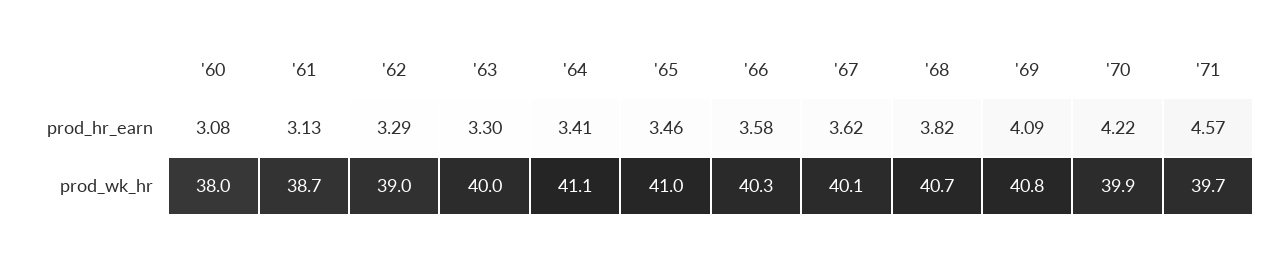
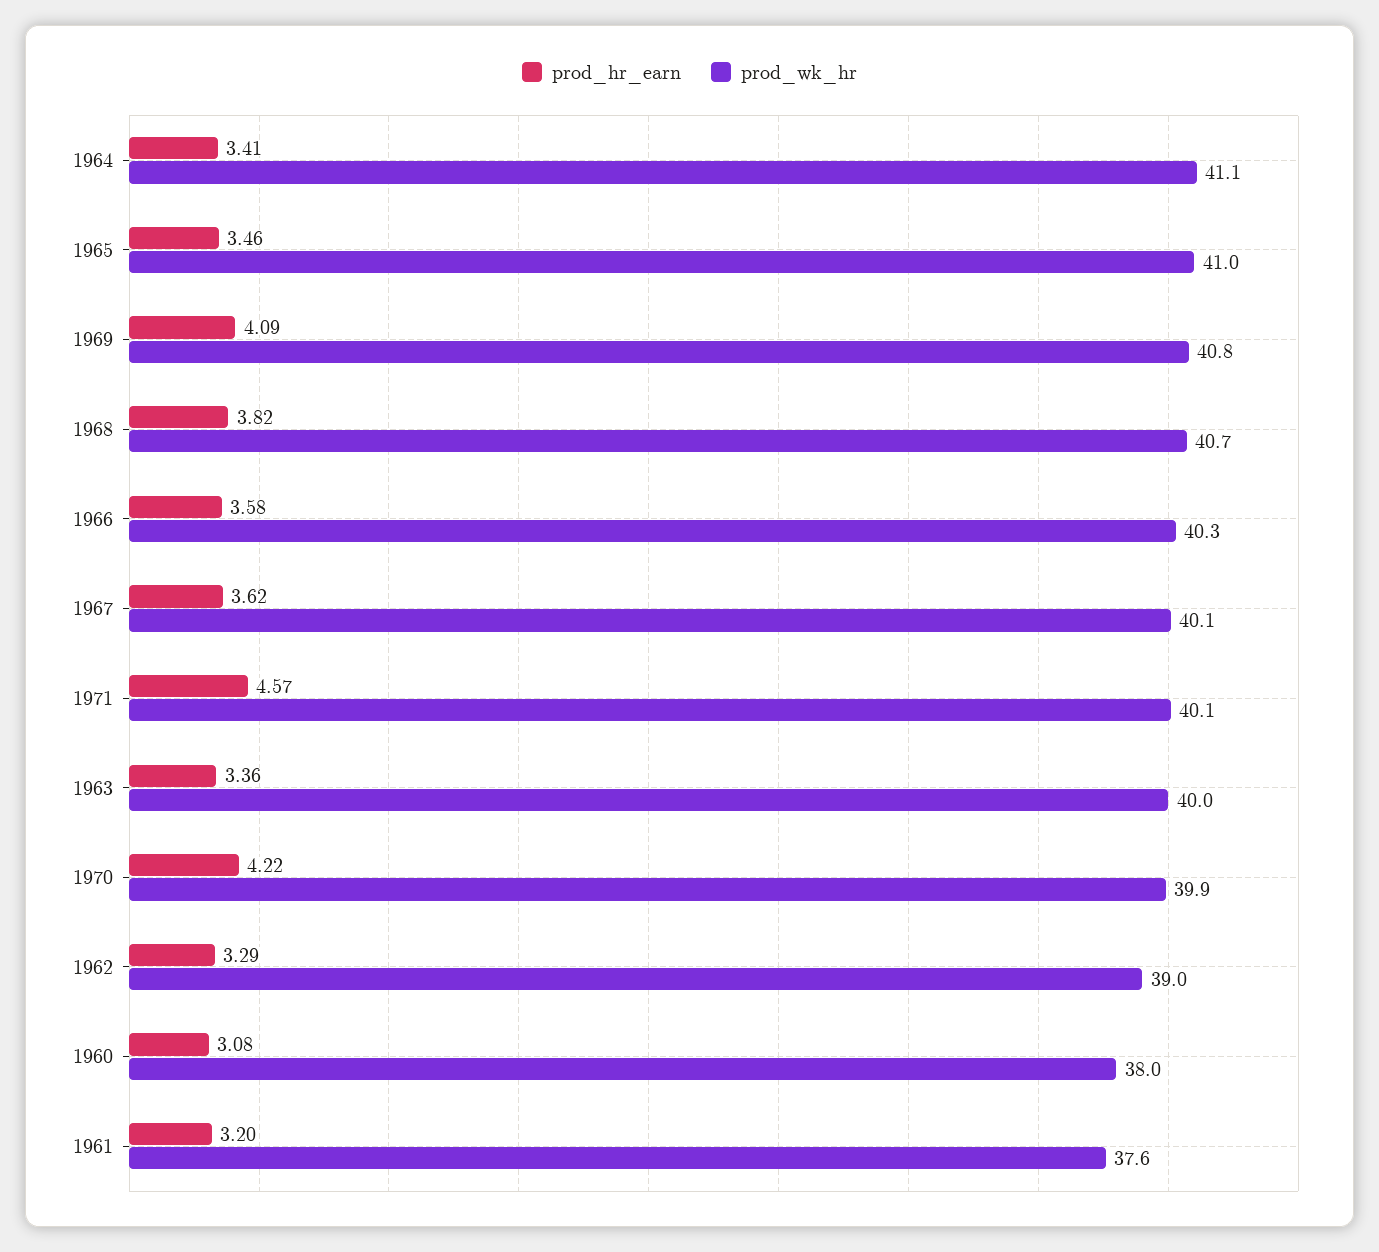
prod_hr_earn, '61: 3.13 -> 3.2
prod_hr_earn, '63: 3.3 -> 3.36
prod_wk_hr, '61: 38.7 -> 37.6
prod_wk_hr, '71: 39.7 -> 40.1

